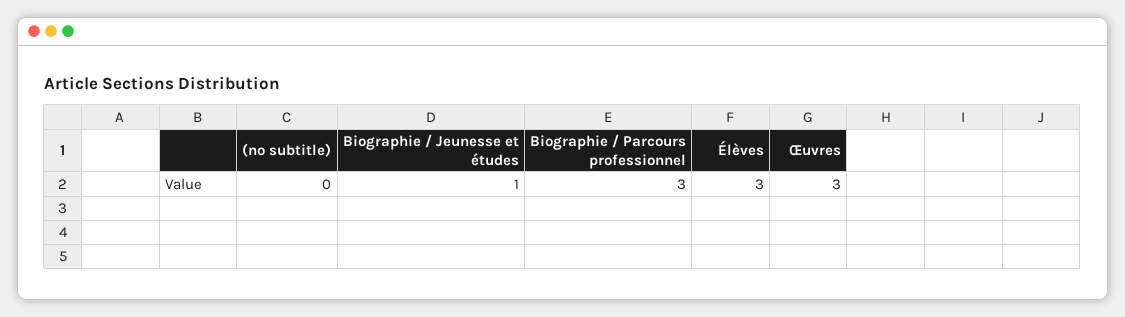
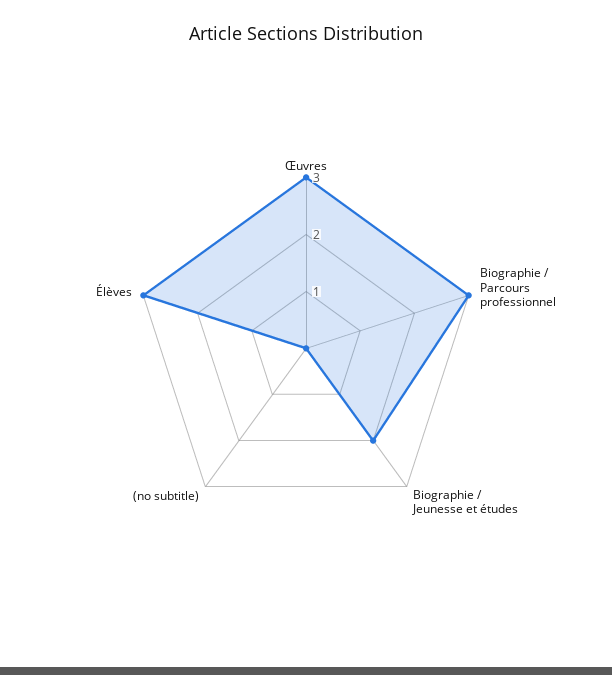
Biographie / Jeunesse et études: 1 -> 2

